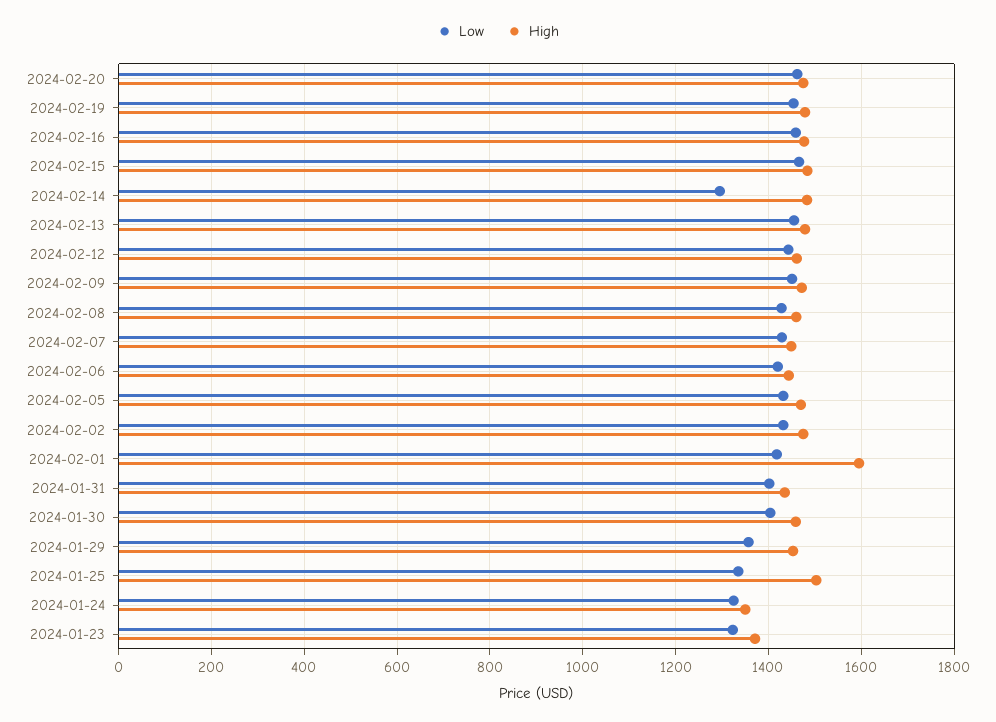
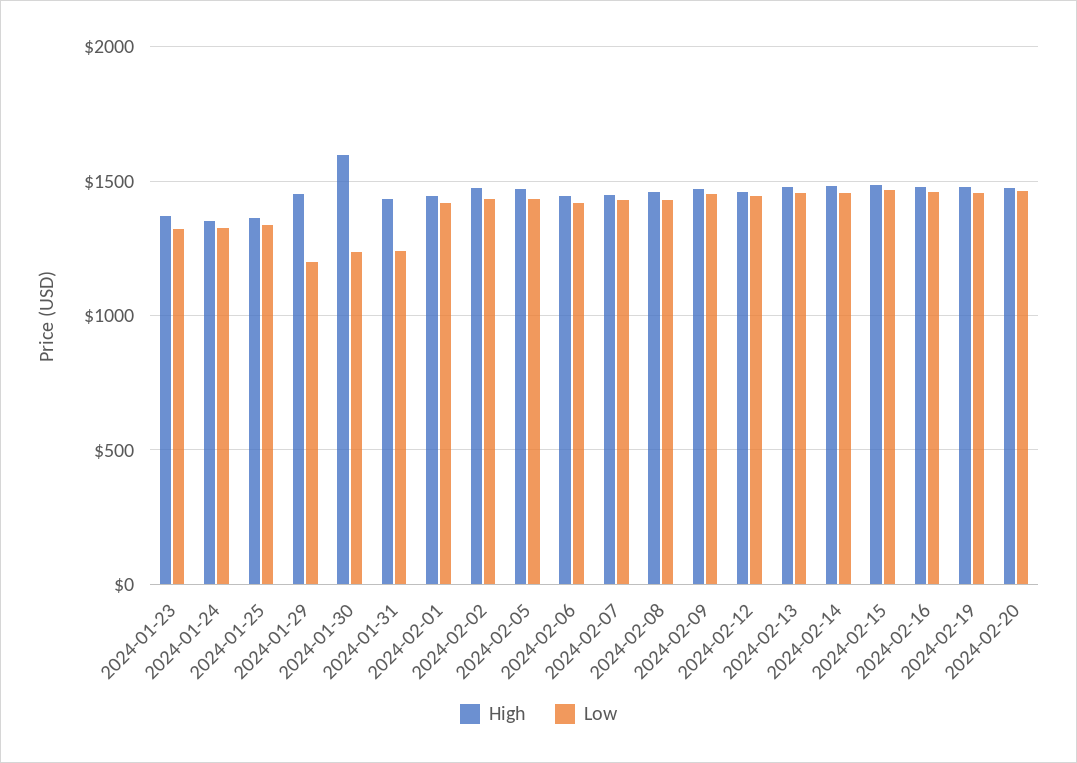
Low, 2024-02-14: 1300 -> 1450
High, 2024-02-01: 1600 -> 1450
Low, 2024-01-31: 1400 -> 1250
Low, 2024-01-30: 1400 -> 1250
High, 2024-01-30: 1460 -> 1600
Low, 2024-01-29: 1360 -> 1200
High, 2024-01-25: 1500 -> 1350

